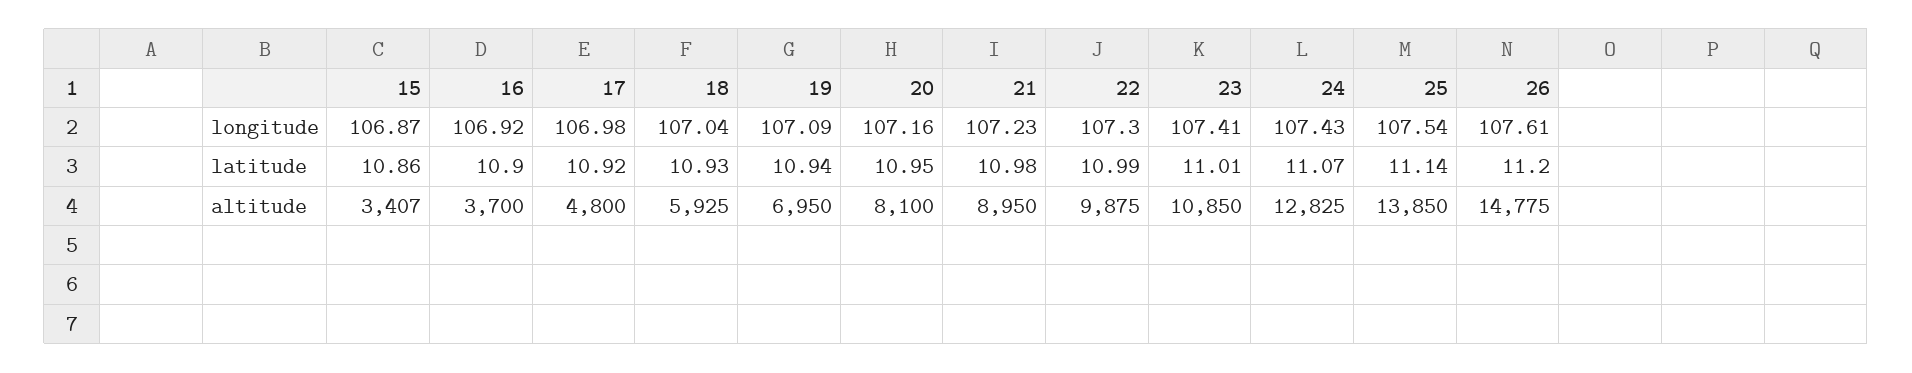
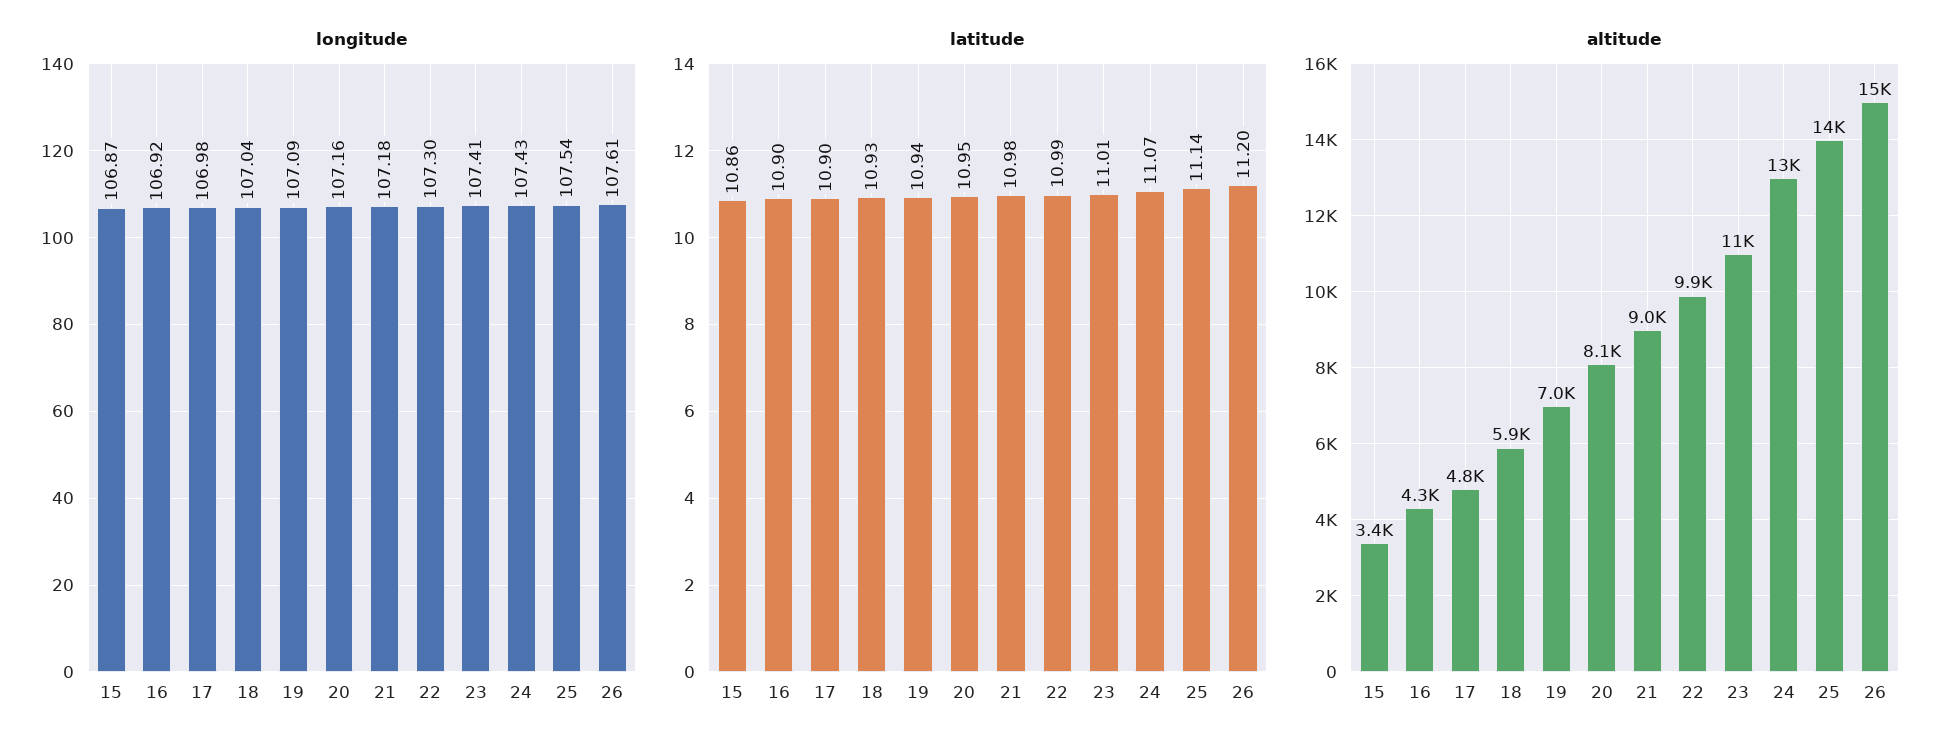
longitude, 21: 107.23 -> 107.18
latitude, 17: 10.92 -> 10.9
altitude, 16: 3700 -> 4300

